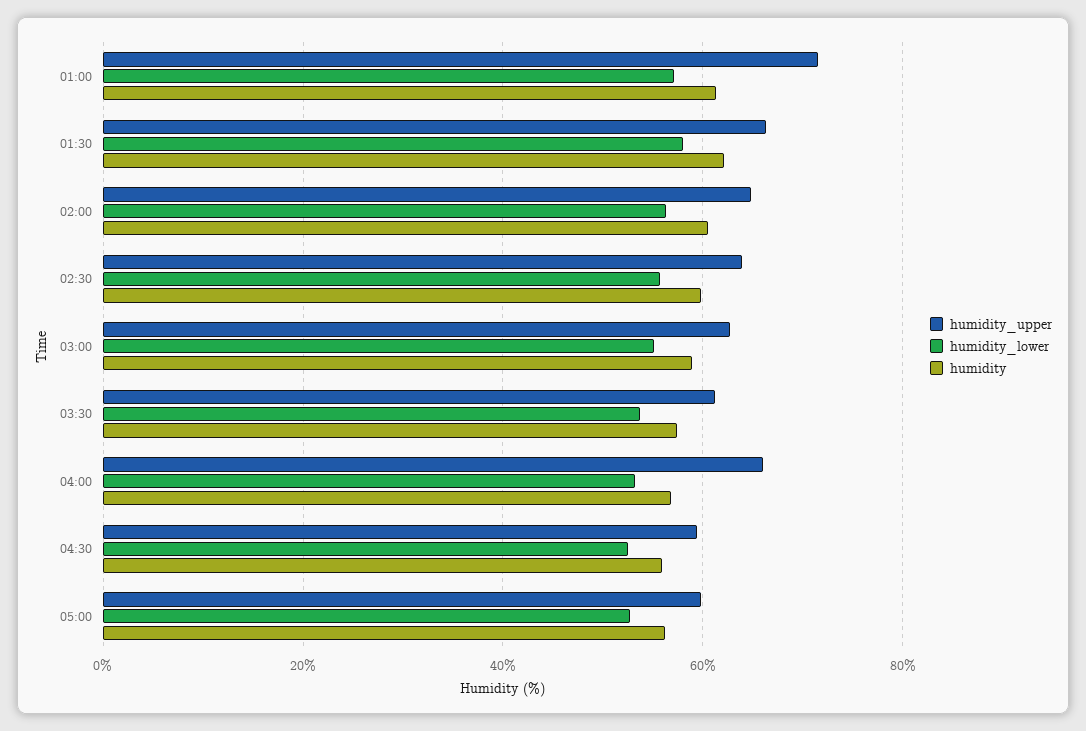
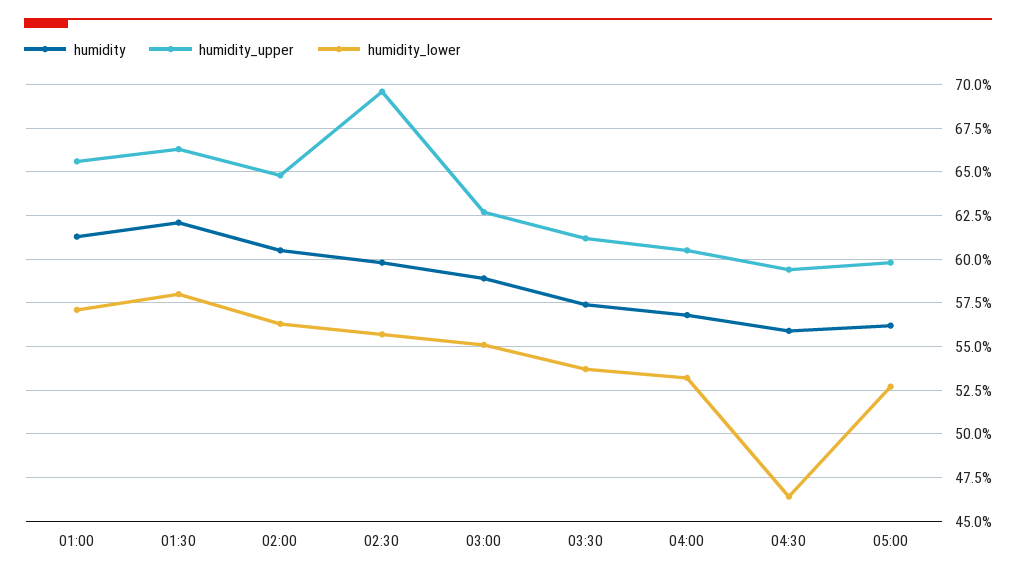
humidity_upper, 01:00: 72 -> 65.5
humidity_upper, 02:30: 64 -> 69.5
humidity_upper, 04:00: 66 -> 60.5
humidity_lower, 04:30: 52 -> 46.5

